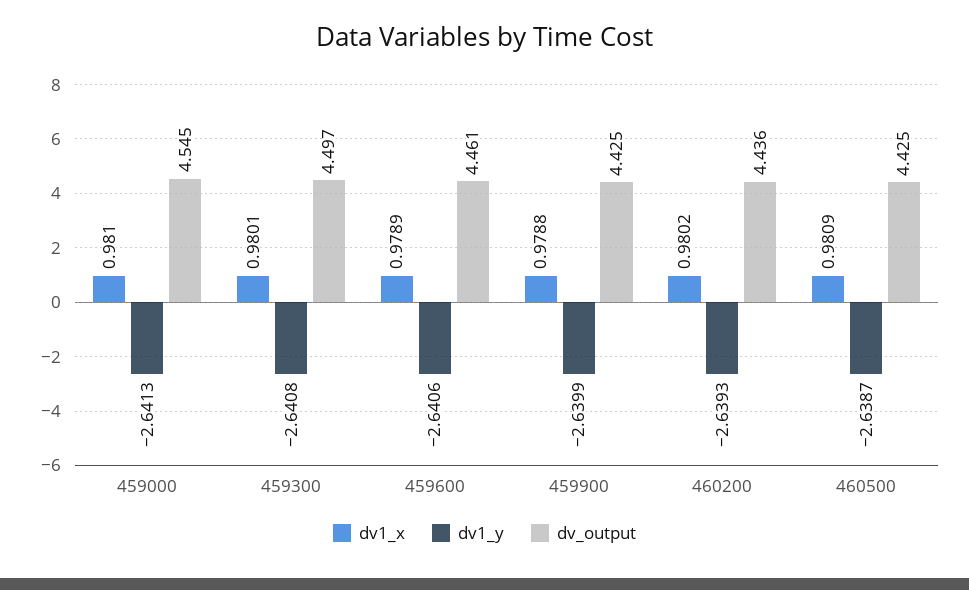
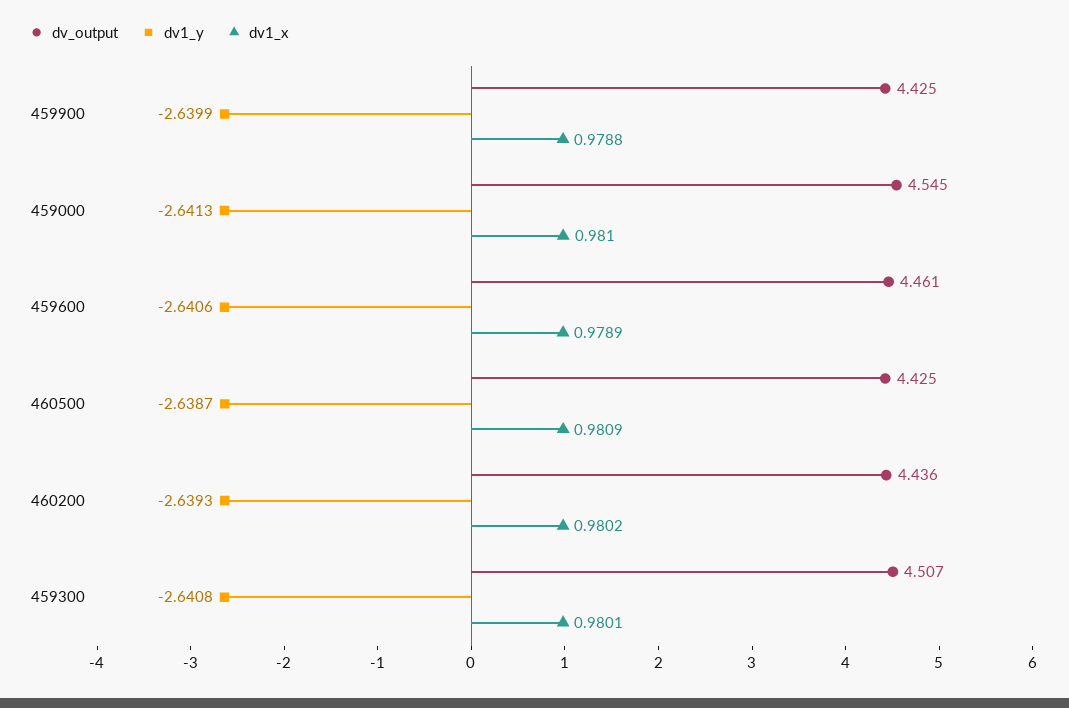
dv_output, 459300: 4.497 -> 4.507

